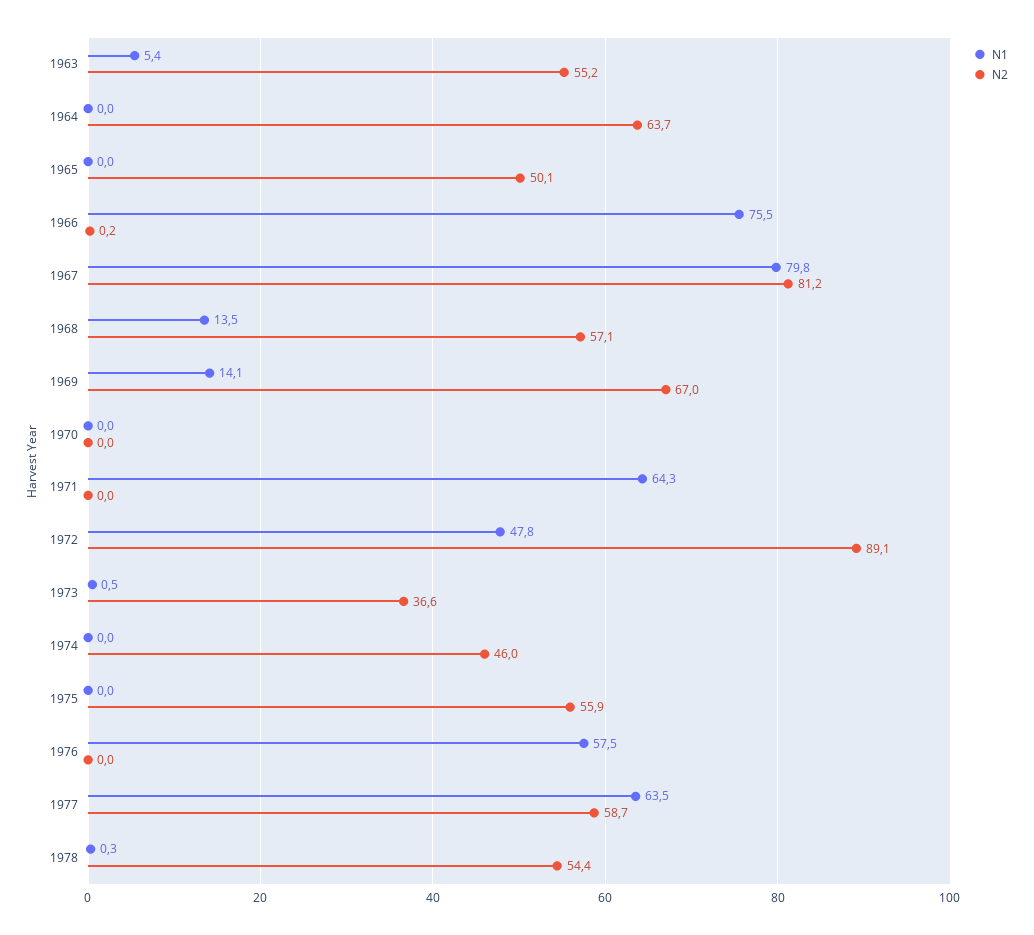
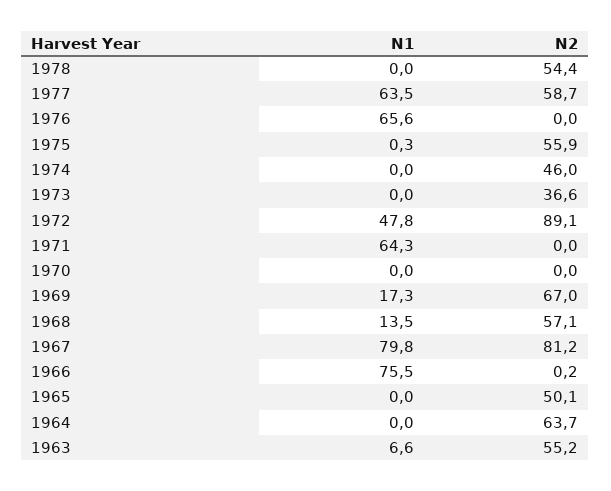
N1, 1963: 5.4 -> 6.6
N1, 1969: 14.1 -> 17.3
N1, 1973: 0.5 -> 0
N1, 1975: 0 -> 0.3
N1, 1976: 57.5 -> 65.6
N1, 1978: 0.3 -> 0

